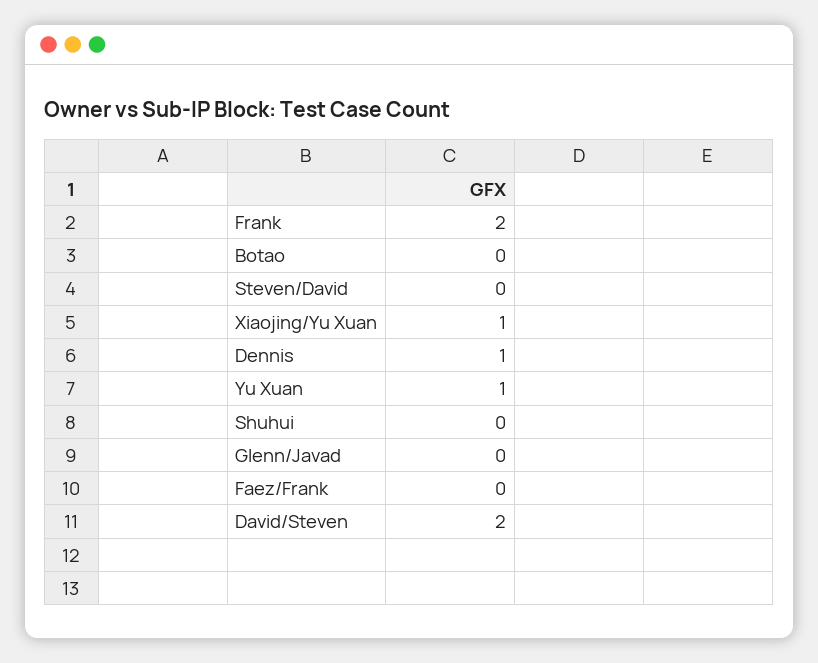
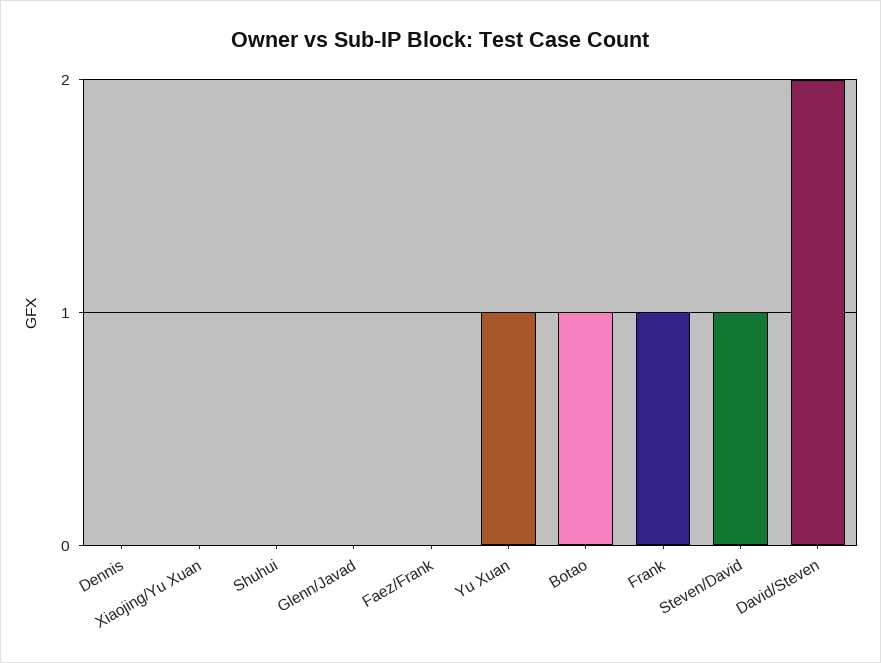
Frank: 2 -> 1
Botao: 0 -> 1
Steven/David: 0 -> 1
Xiaojing/Yu Xuan: 1 -> 0
Dennis: 1 -> 0

